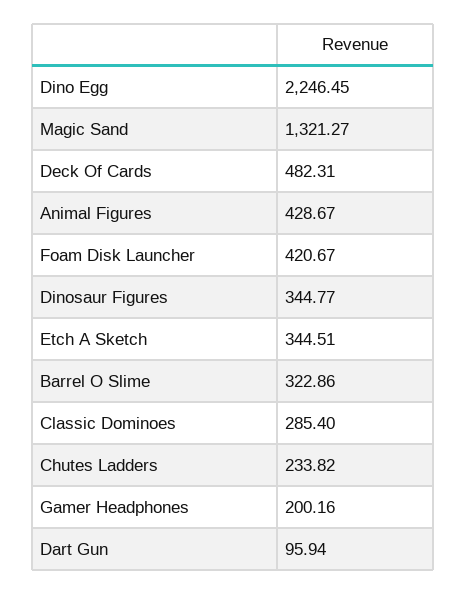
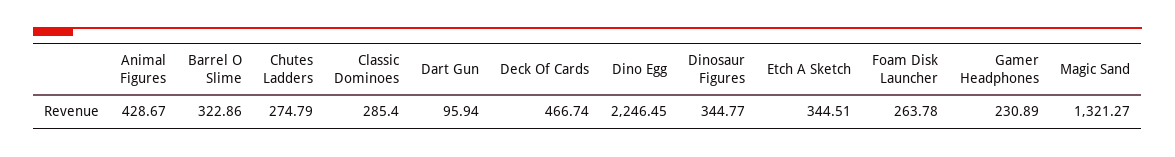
Deck Of Cards: 482.31 -> 466.74
Foam Disk Launcher: 420.67 -> 263.78
Chutes Ladders: 233.82 -> 274.79
Gamer Headphones: 200.16 -> 230.89

